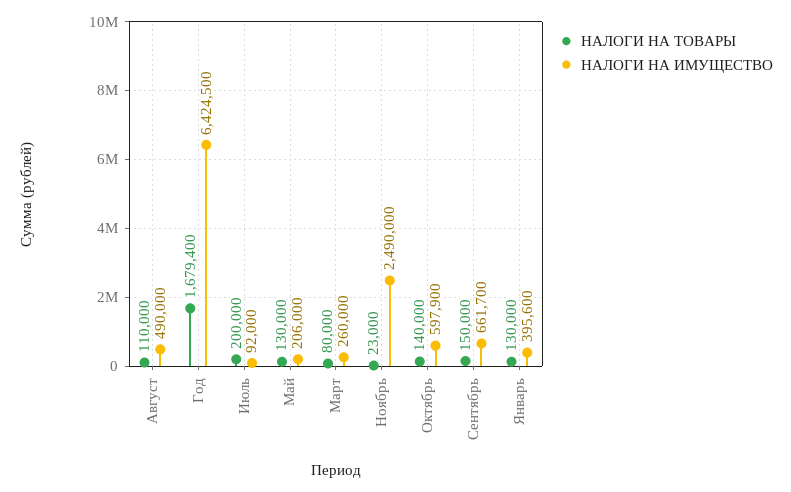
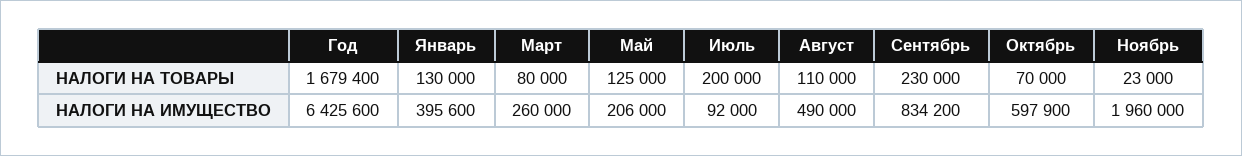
НАЛОГИ НА ИМУЩЕСТВО, Год: 6424500 -> 6425600
НАЛОГИ НА ТОВАРЫ, Май: 130000 -> 125000
НАЛОГИ НА ИМУЩЕСТВО, Ноябрь: 2490000 -> 1960000
НАЛОГИ НА ТОВАРЫ, Октябрь: 140000 -> 70000
НАЛОГИ НА ТОВАРЫ, Сентябрь: 150000 -> 230000
НАЛОГИ НА ИМУЩЕСТВО, Сентябрь: 661700 -> 834200

